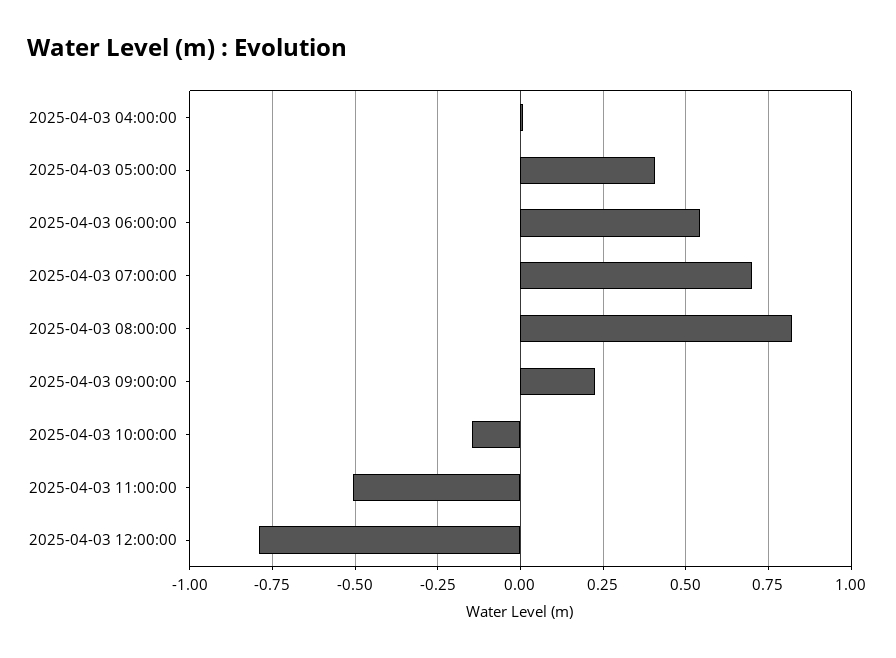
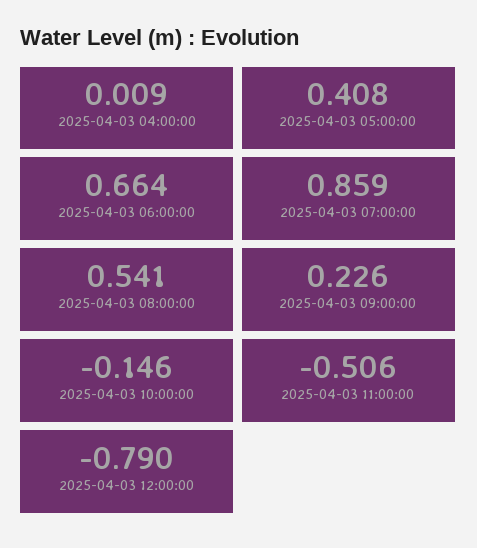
2025-04-03 06:00:00: 0.55 -> 0.664
2025-04-03 07:00:00: 0.7 -> 0.859
2025-04-03 08:00:00: 0.825 -> 0.541

